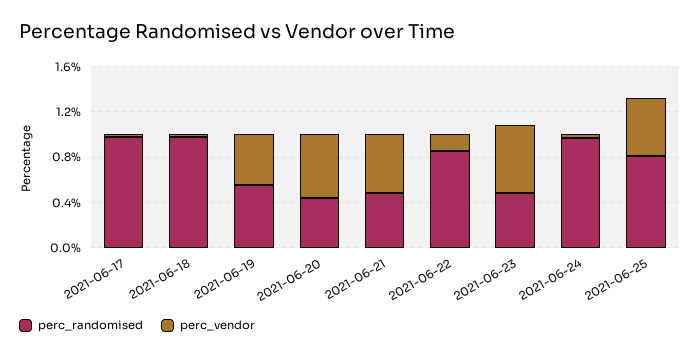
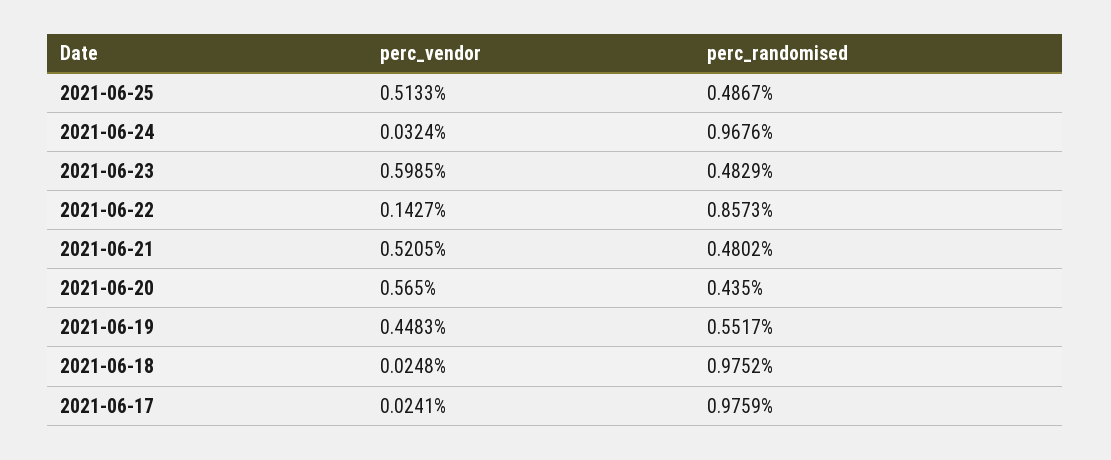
perc_randomised, 2021-06-25: 0.8 -> 0.4867

